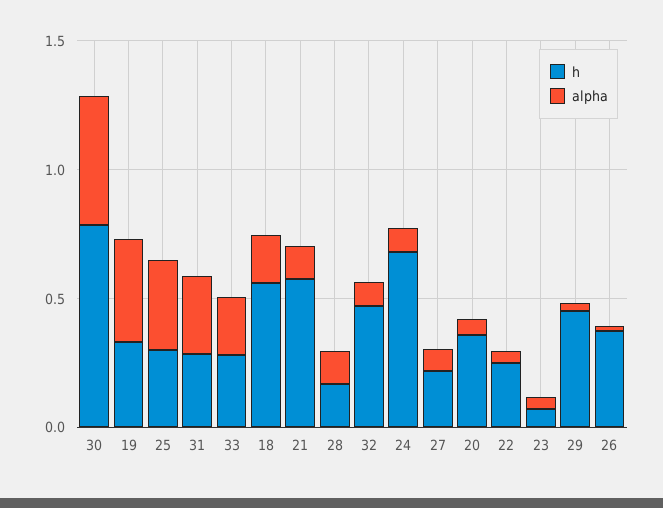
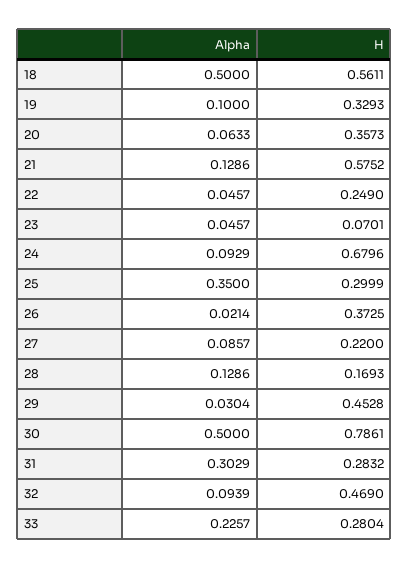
alpha, 19: 0.4 -> 0.1
alpha, 18: 0.2 -> 0.5

